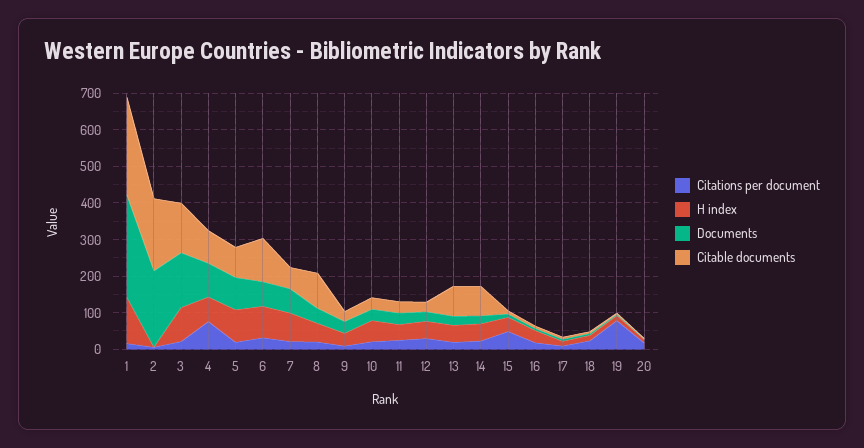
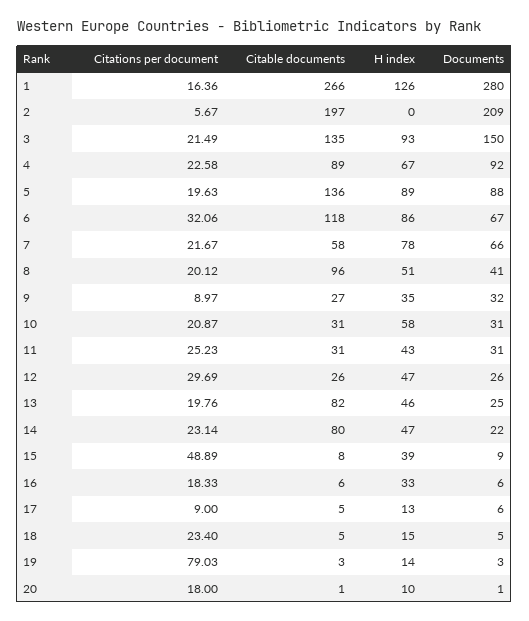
Citations per document, 4: 75 -> 22.58
Citable documents, 5: 75 -> 136

